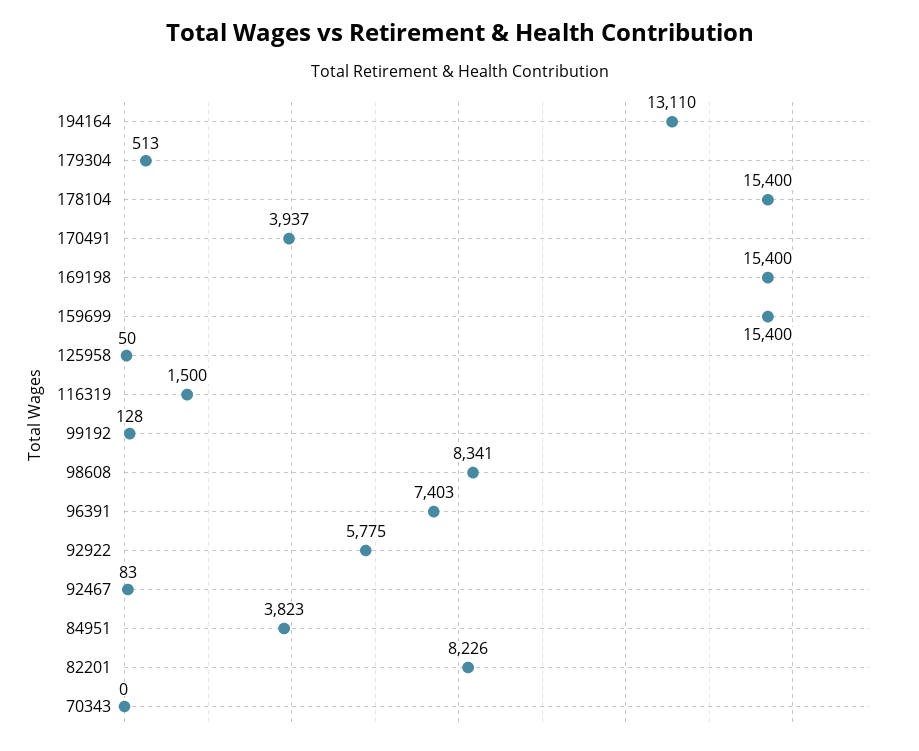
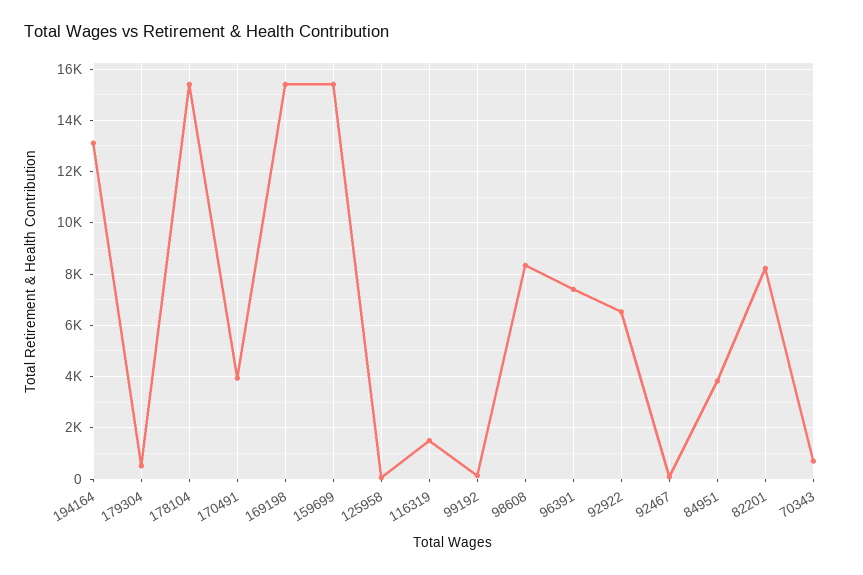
92922: 5775 -> 6500
70343: 0 -> 750

